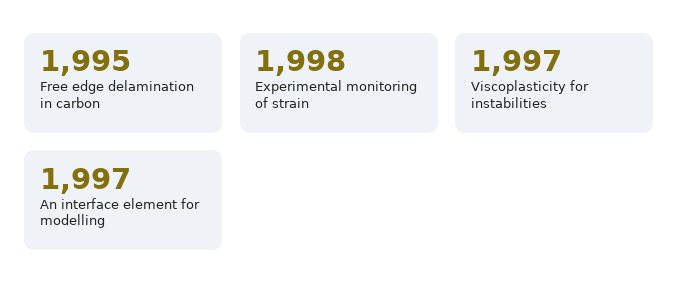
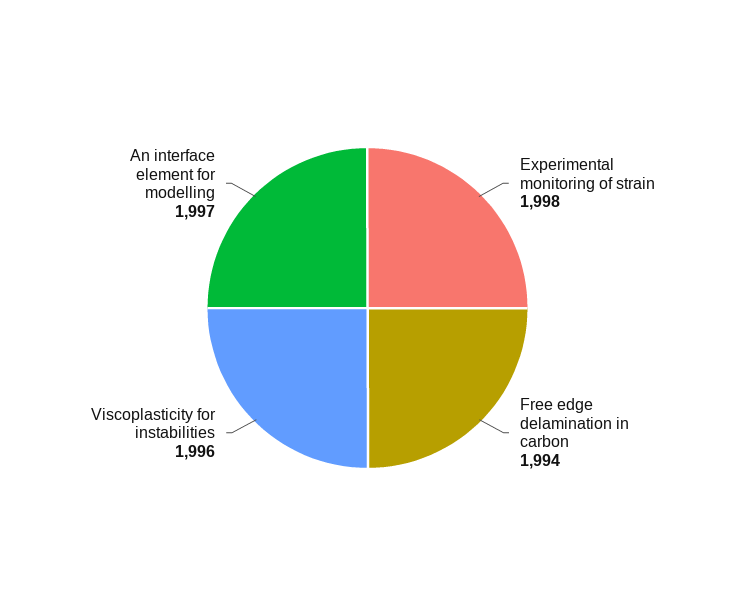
Free edge delamination in carbon: 1995 -> 1994
Viscoplasticity for instabilities: 1997 -> 1996

